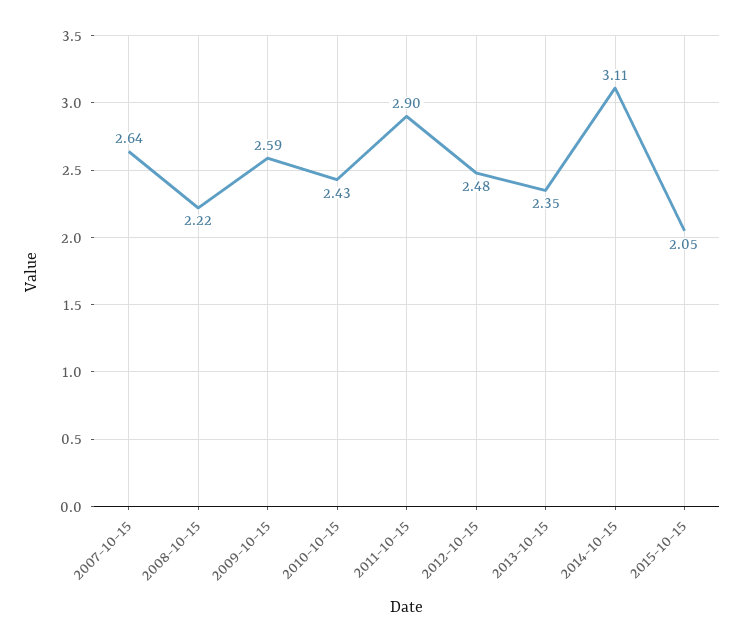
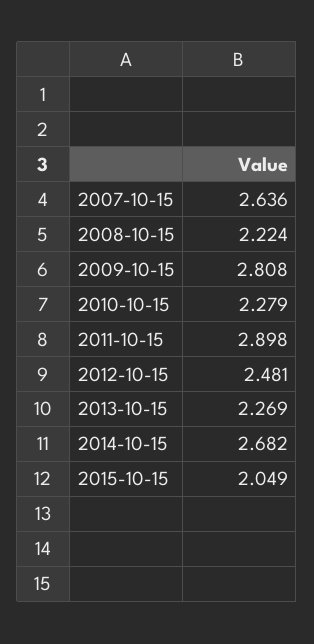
2009-10-15: 2.59 -> 2.808
2010-10-15: 2.43 -> 2.279
2013-10-15: 2.35 -> 2.269
2014-10-15: 3.11 -> 2.682

